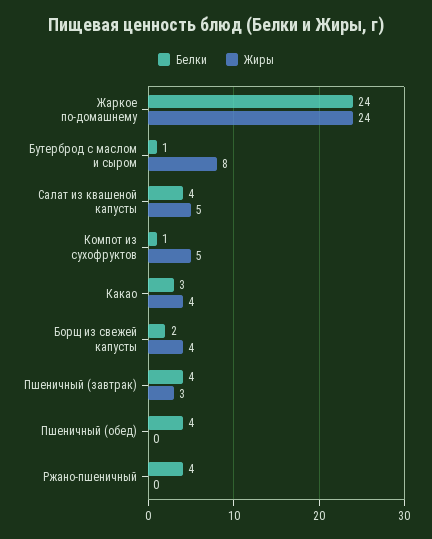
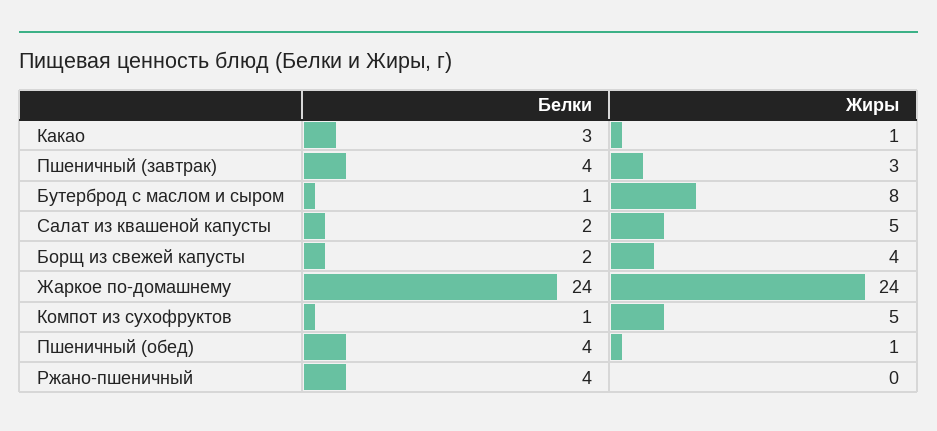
Белки, Салат из квашеной капусты: 4 -> 2
Жиры, Какао: 4 -> 1
Жиры, Пшеничный (обед): 0 -> 1

